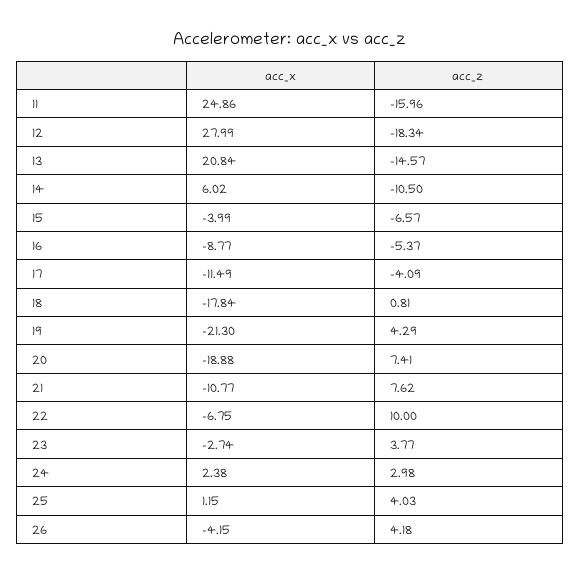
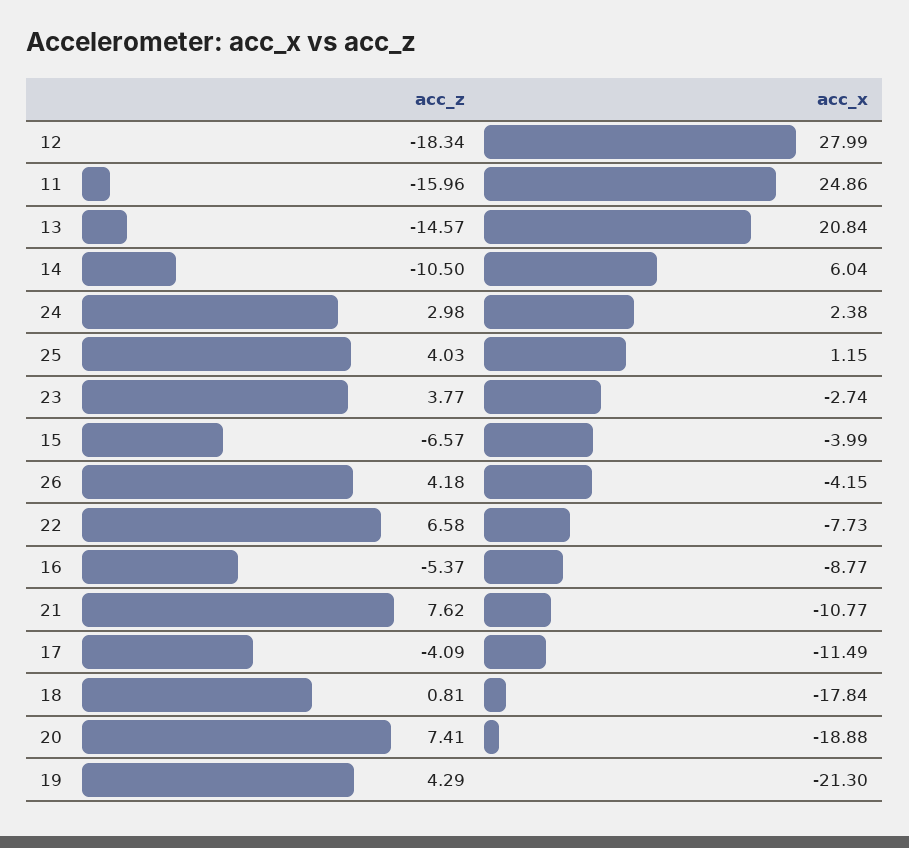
acc_x, 14: 6.02 -> 6.04
acc_x, 22: -6.75 -> -7.73
acc_z, 22: 10 -> 6.58

